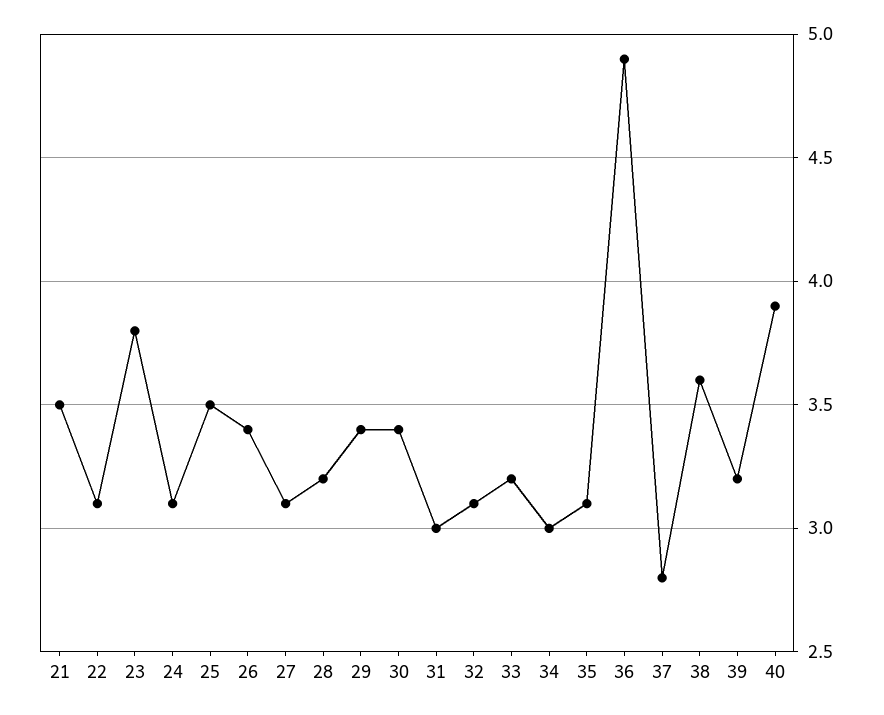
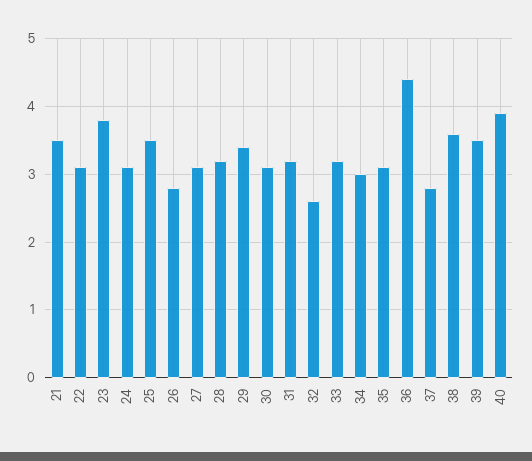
26: 3.4 -> 2.8
30: 3.4 -> 3.1
31: 3 -> 3.2
32: 3.1 -> 2.6
36: 4.9 -> 4.4
39: 3.2 -> 3.5

